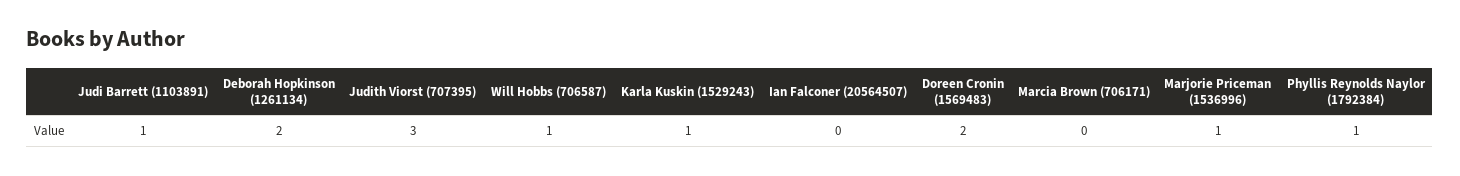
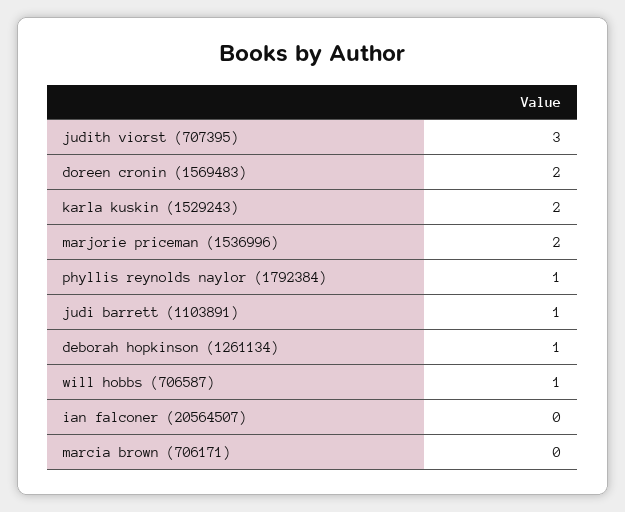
Deborah Hopkinson (1261134): 2 -> 1
Karla Kuskin (1529243): 1 -> 2
Marjorie Priceman (1536996): 1 -> 2

